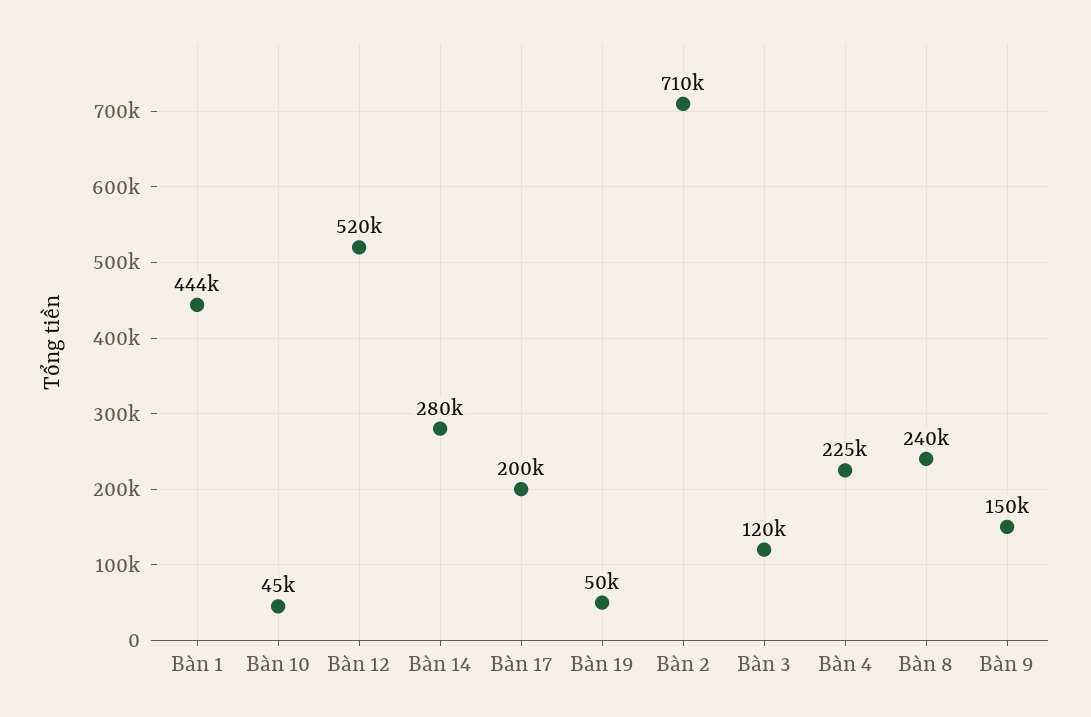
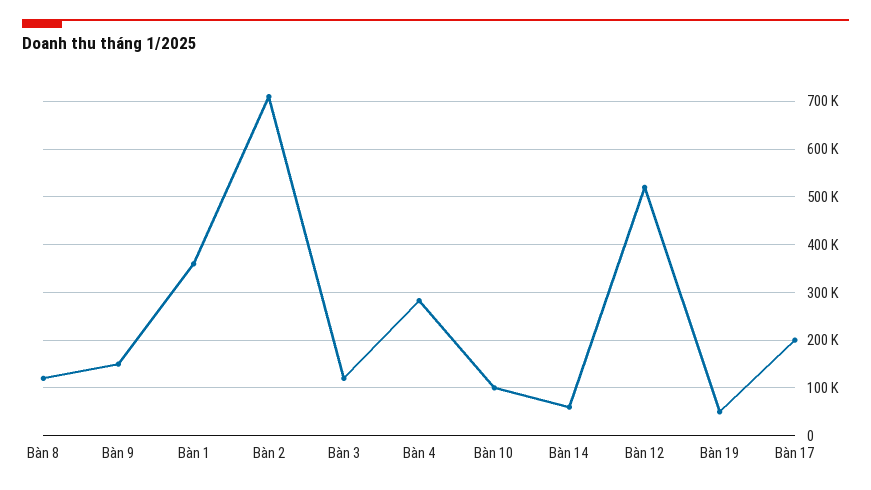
Bàn 1: 444000 -> 360000
Bàn 10: 45000 -> 100000
Bàn 14: 280000 -> 60000
Bàn 4: 225000 -> 280000
Bàn 8: 240000 -> 120000

